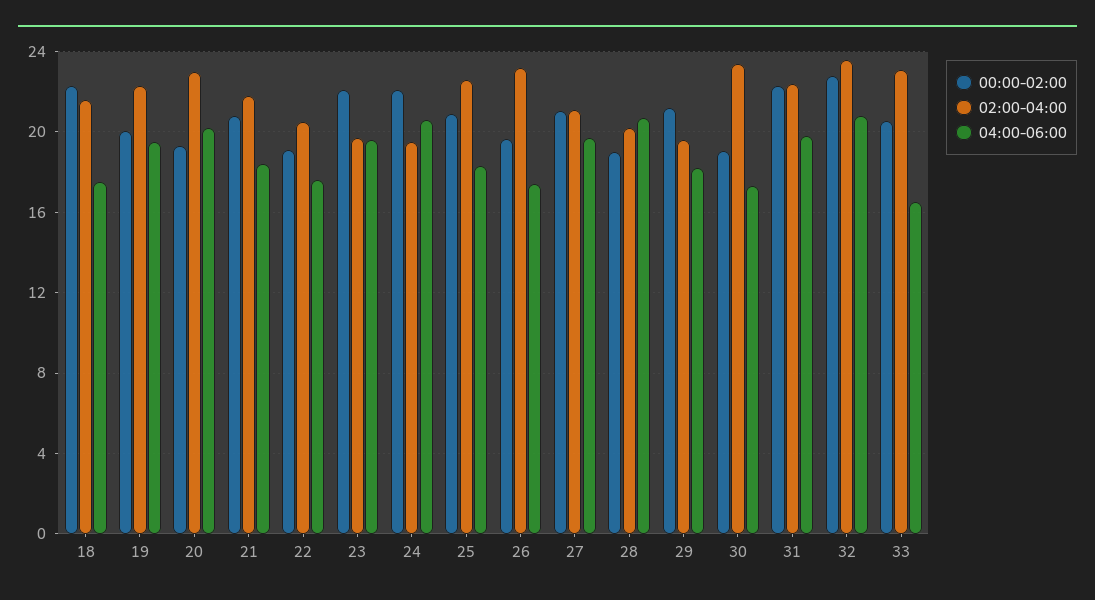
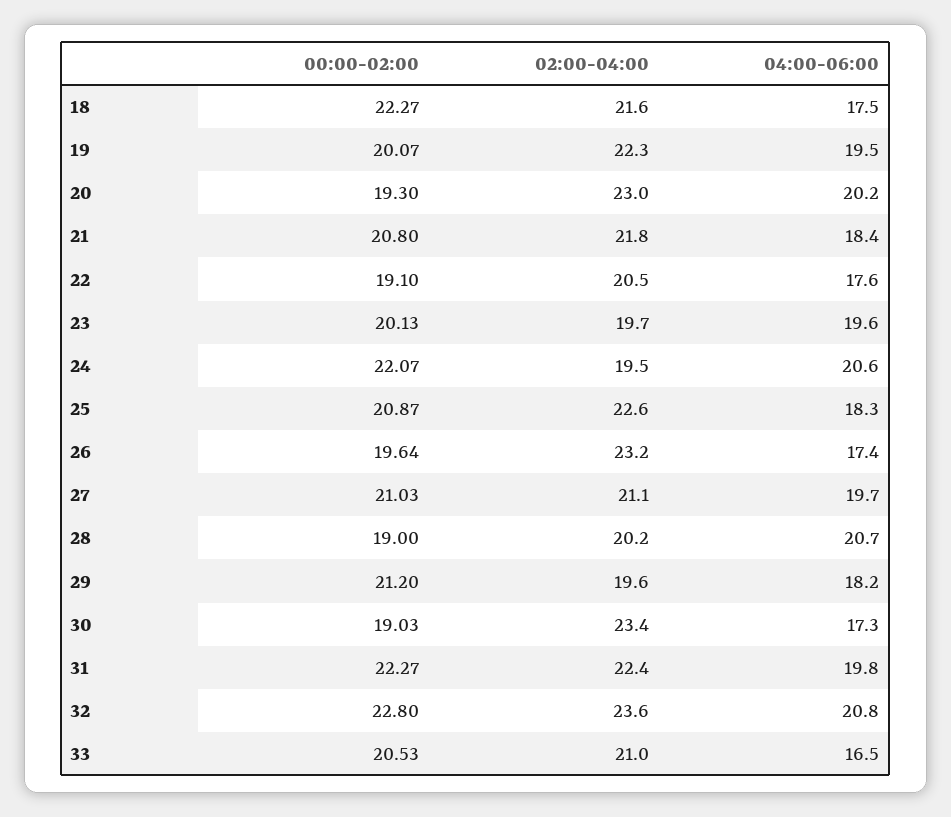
00:00-02:00, 23: 22 -> 20.13
02:00-04:00, 33: 23 -> 21

